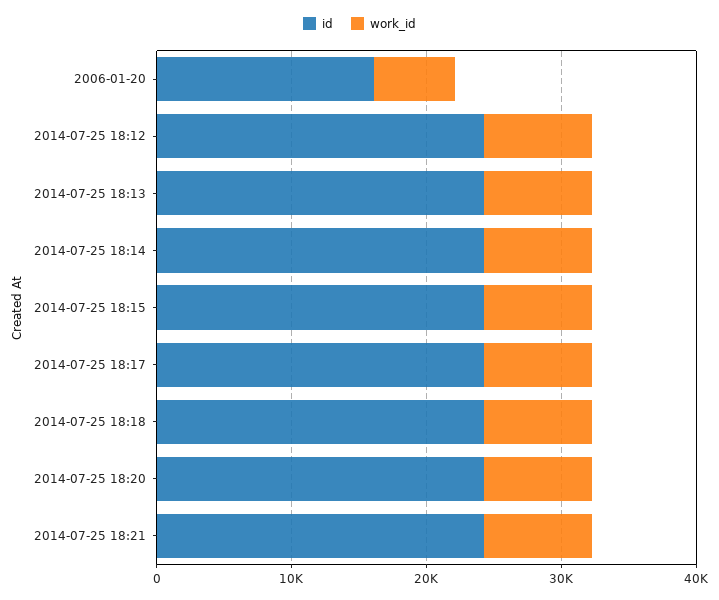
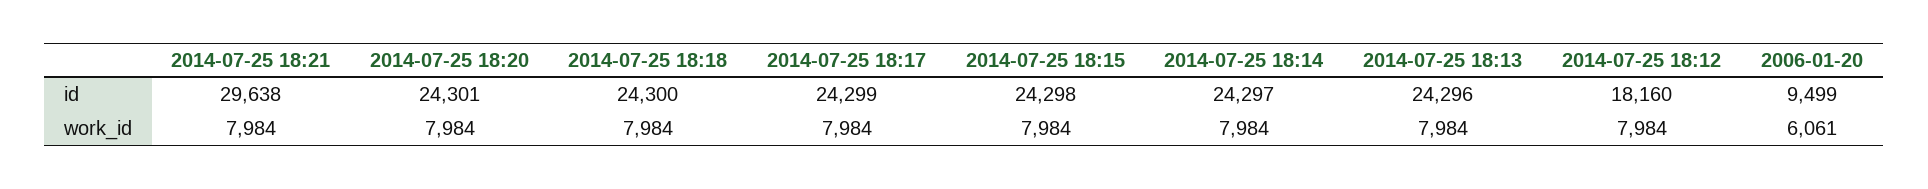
id, 2006-01-20: 16000 -> 9499
id, 2014-07-25 18:12: 24000 -> 18160
id, 2014-07-25 18:21: 24000 -> 29638

